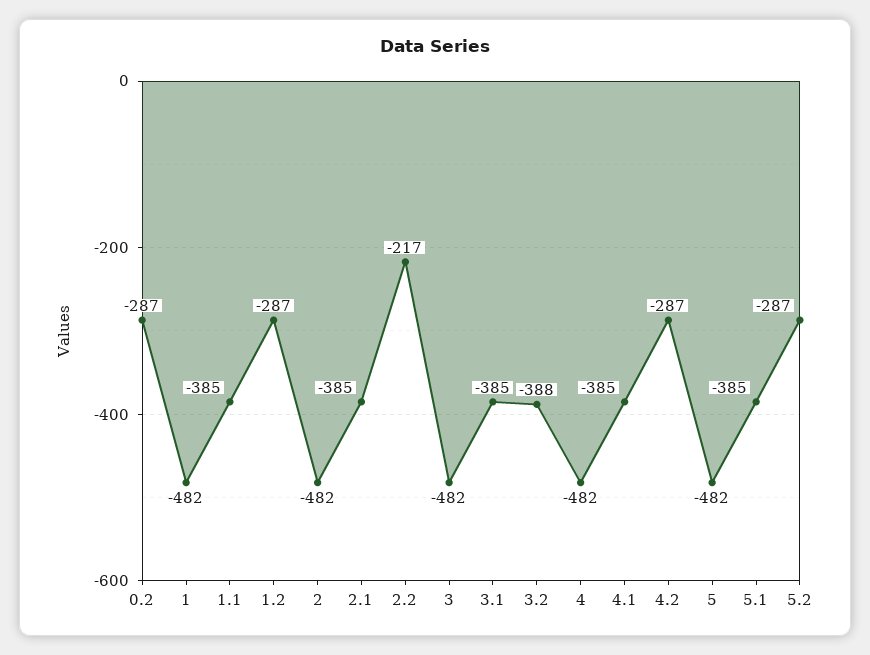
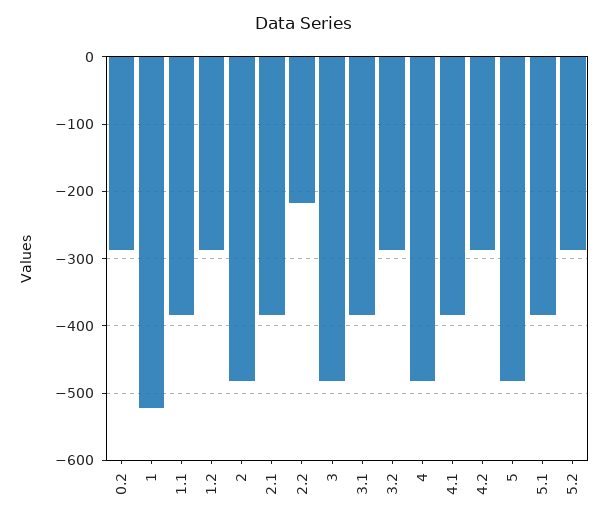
1: -482 -> -520
3.2: -388 -> -290

